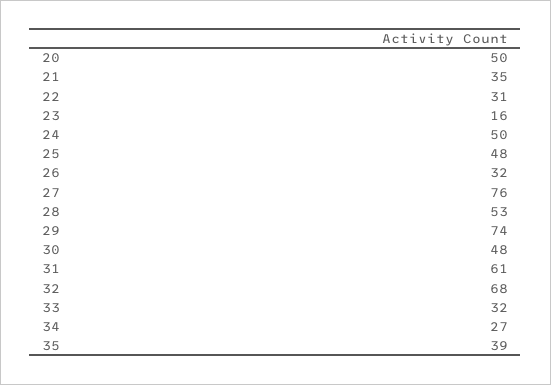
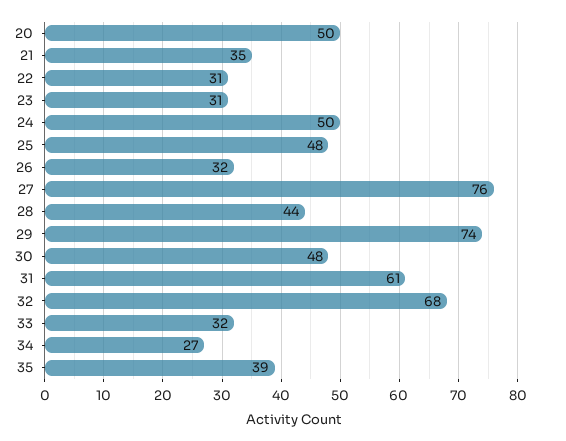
23: 16 -> 31
28: 53 -> 44

